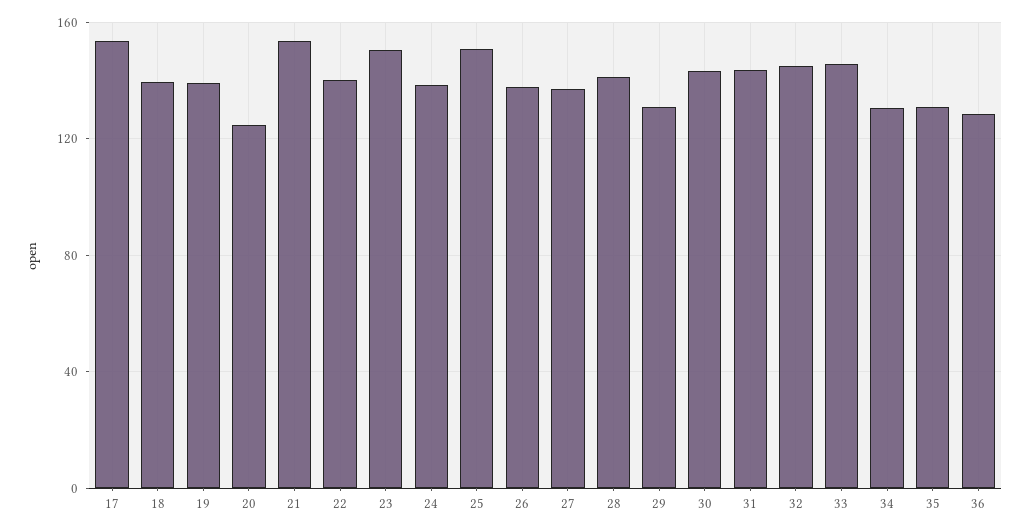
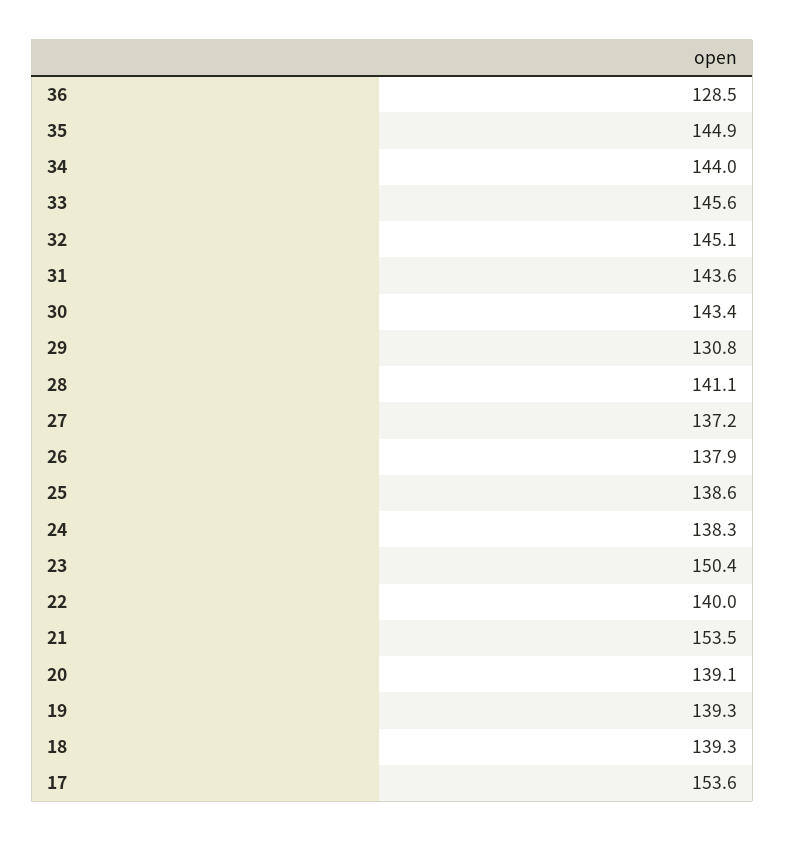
20: 125 -> 139.1
25: 150 -> 138.6
34: 130 -> 144
35: 130 -> 144.9

